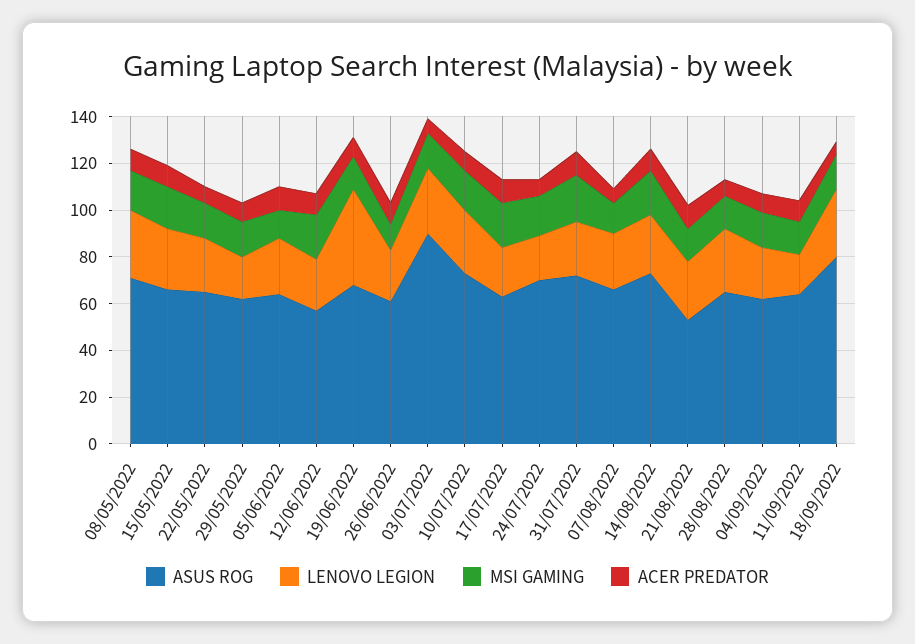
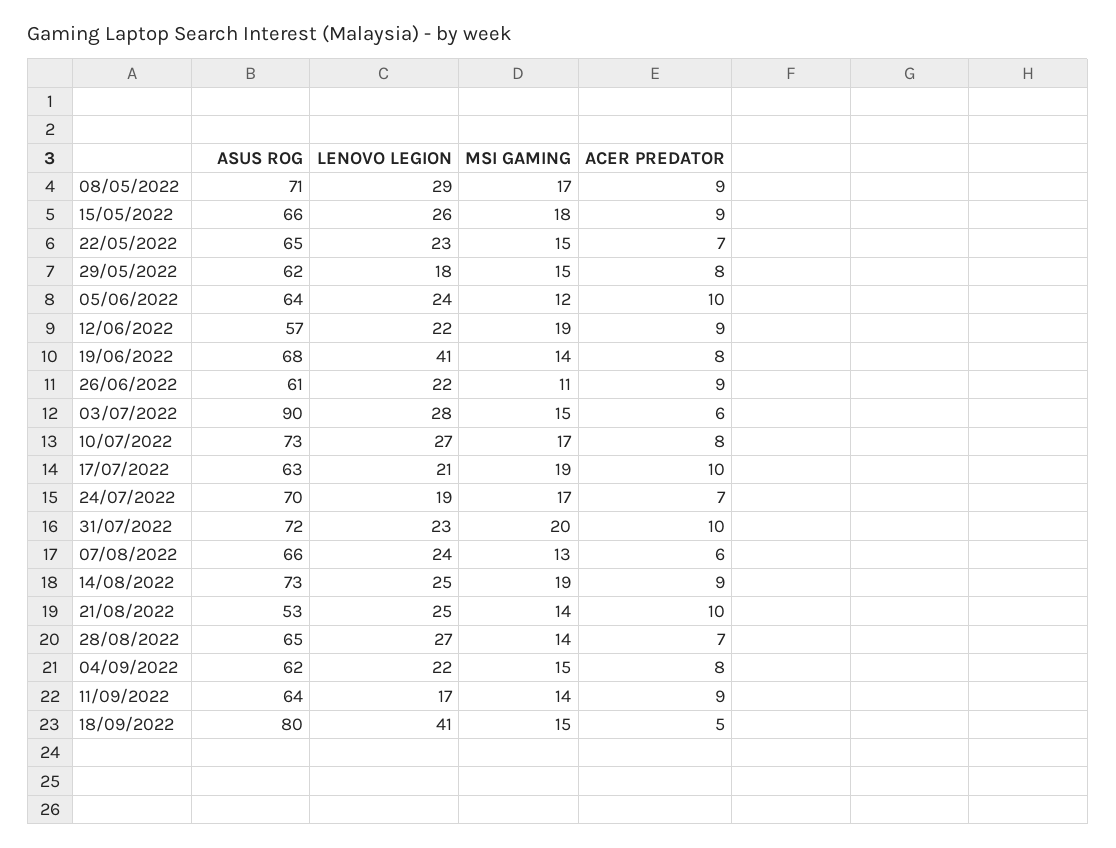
LENOVO LEGION, 18/09/2022: 30 -> 41

